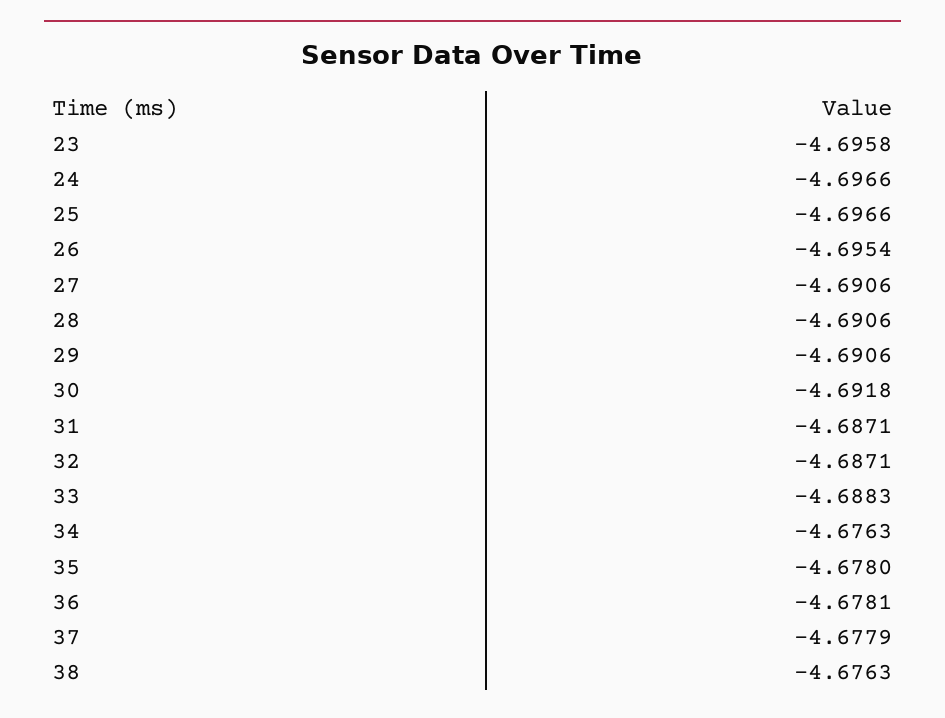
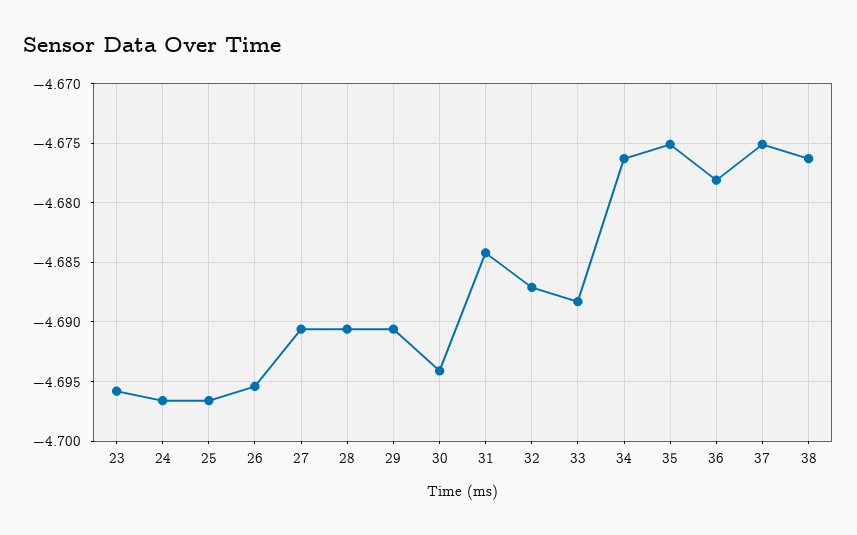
30: -4.6918 -> -4.694
31: -4.6871 -> -4.684
35: -4.678 -> -4.675
37: -4.6779 -> -4.675

